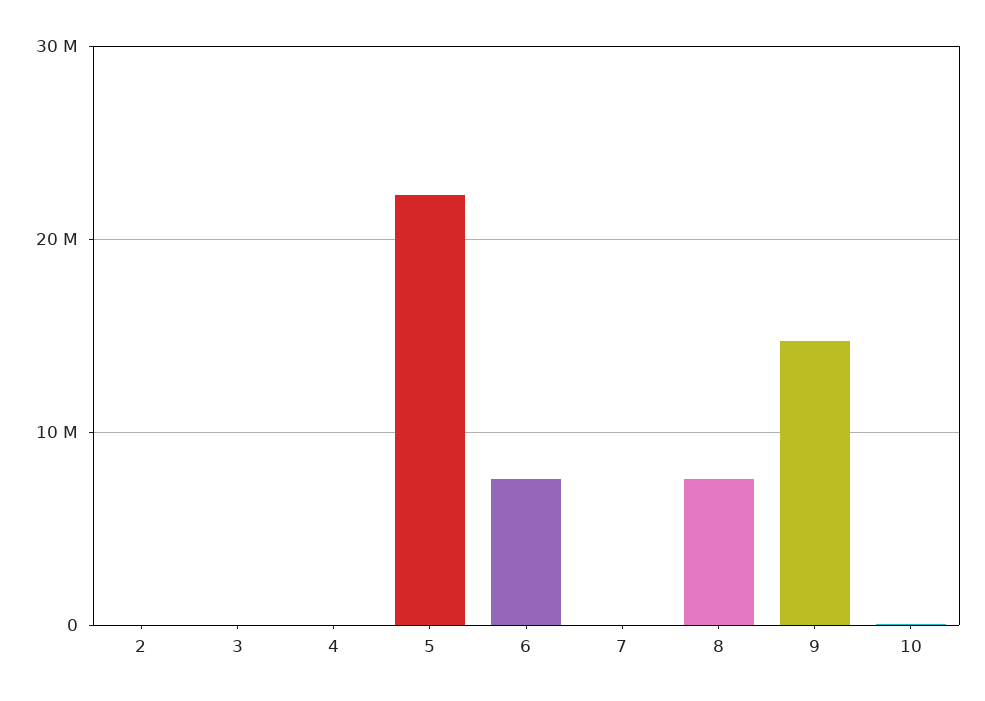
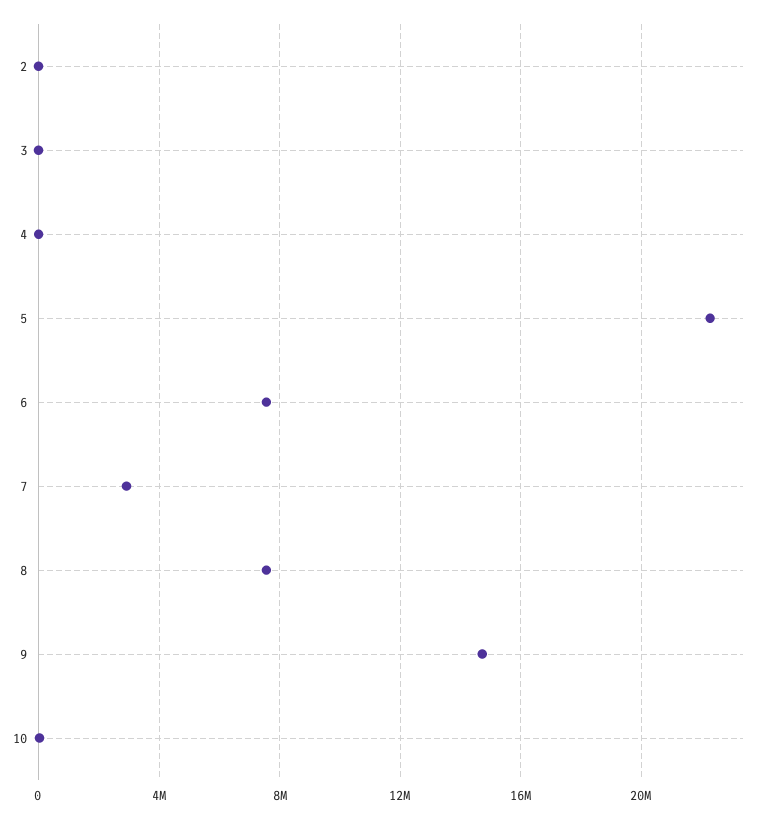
7: 0 -> 3000000

